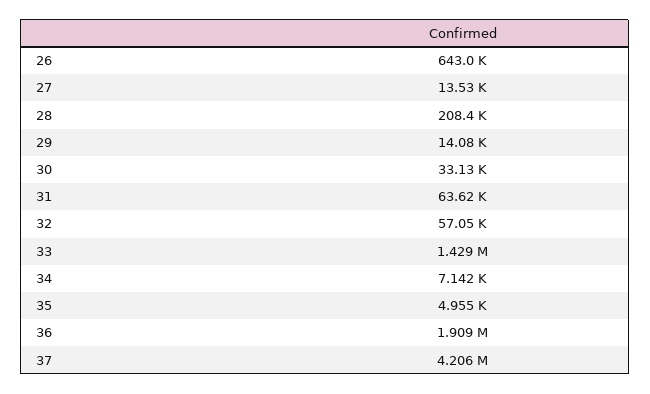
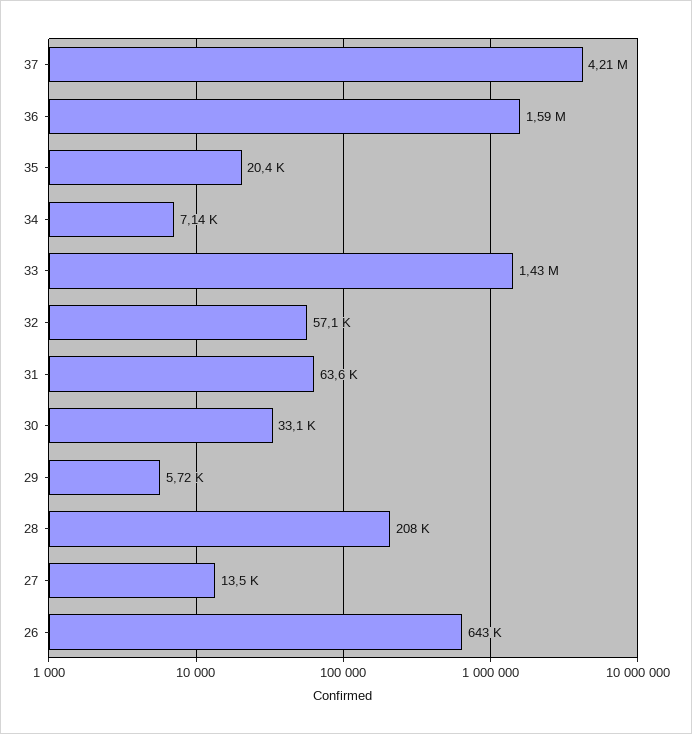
29: 14080 -> 5720
35: 4955 -> 20400
36: 1909000 -> 1590000

